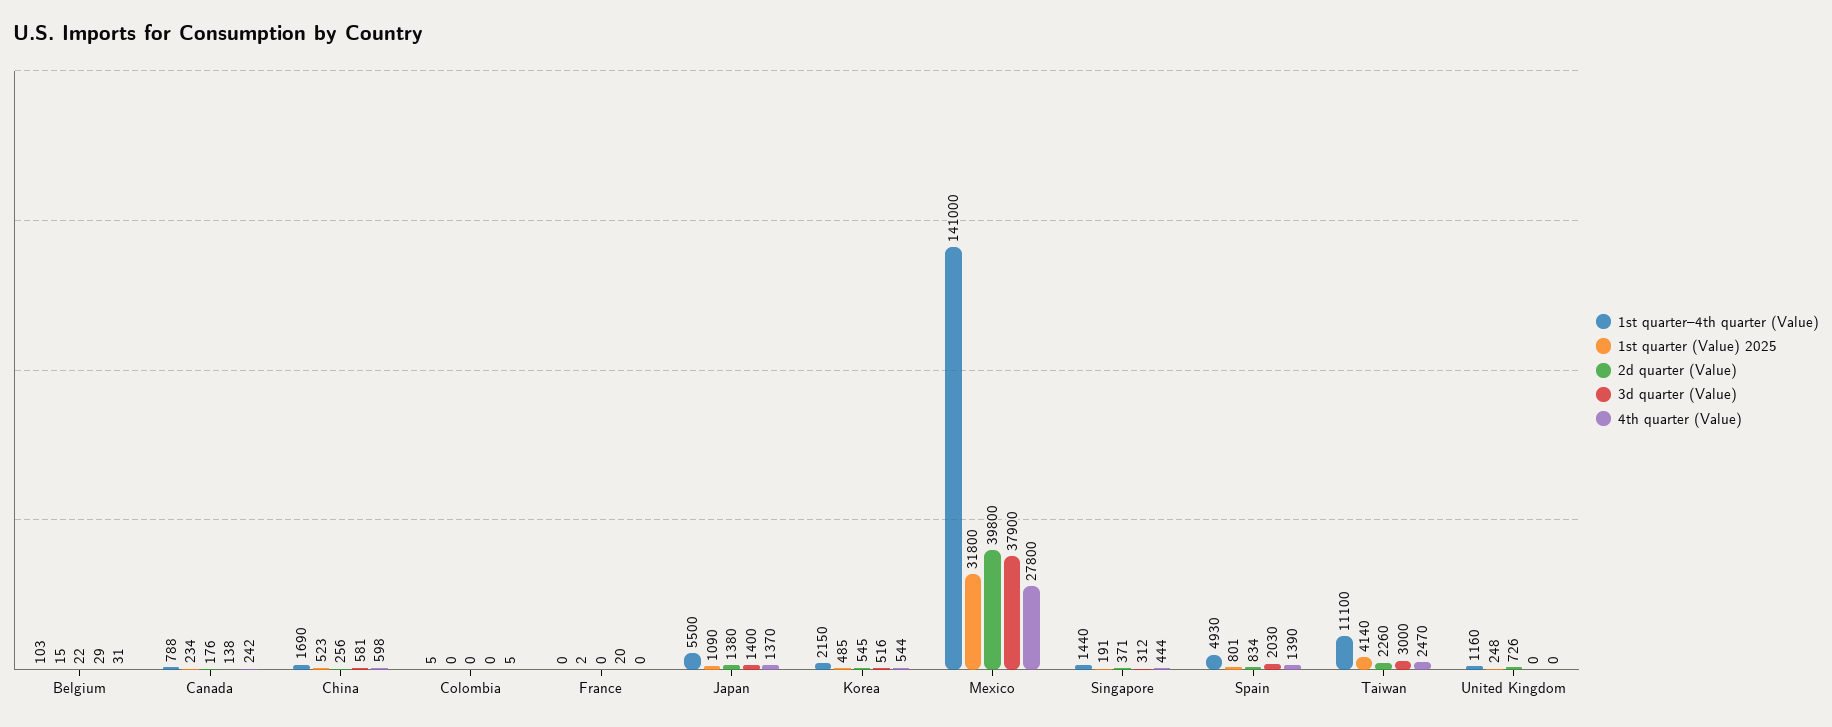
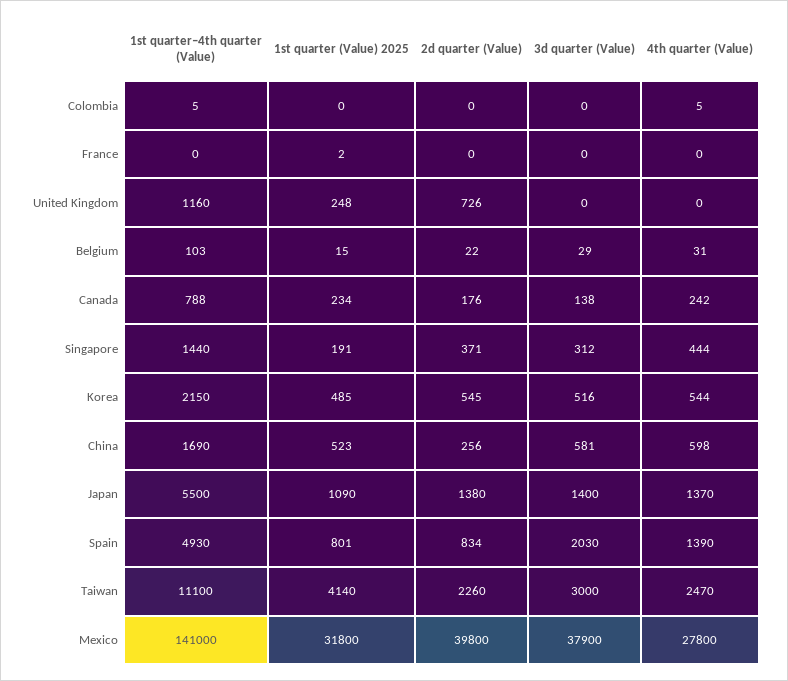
3d quarter (Value), France: 20 -> 0

